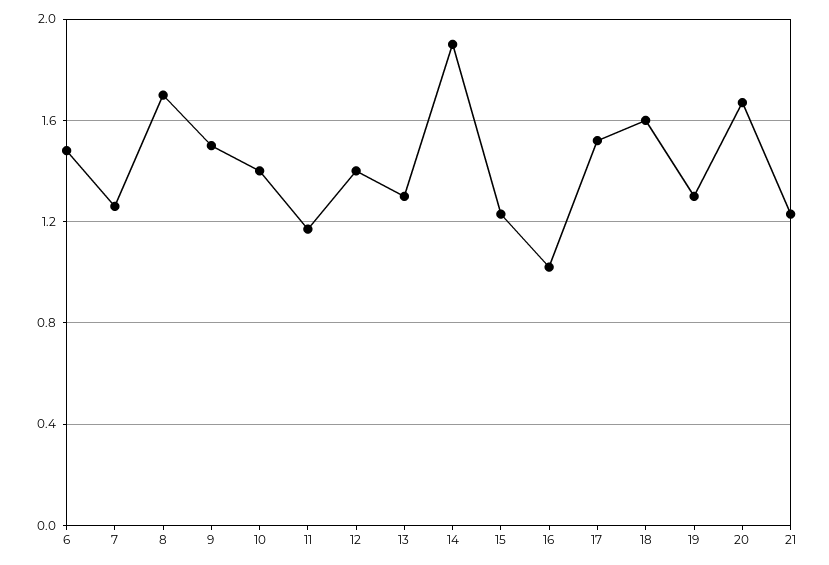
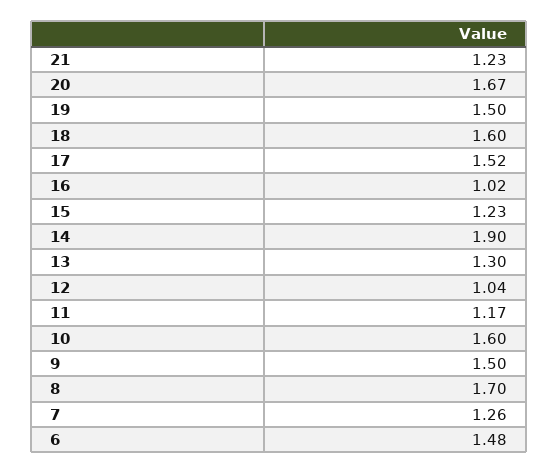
10: 1.4 -> 1.6
12: 1.4 -> 1.04
19: 1.3 -> 1.5

